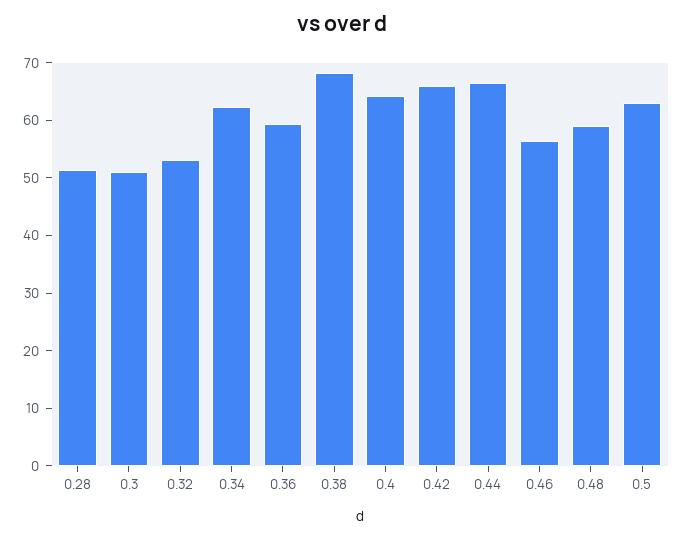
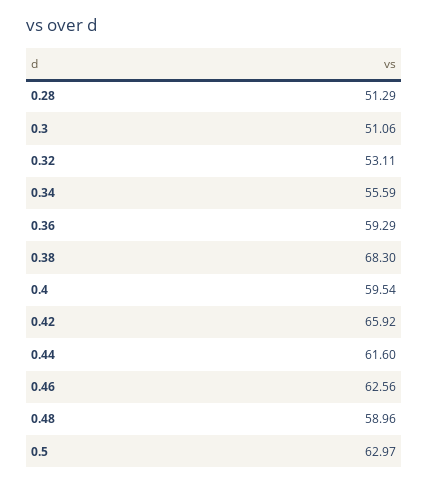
0.34: 62 -> 55.59
0.4: 64 -> 59.54
0.44: 66 -> 61.6
0.46: 56 -> 62.56

